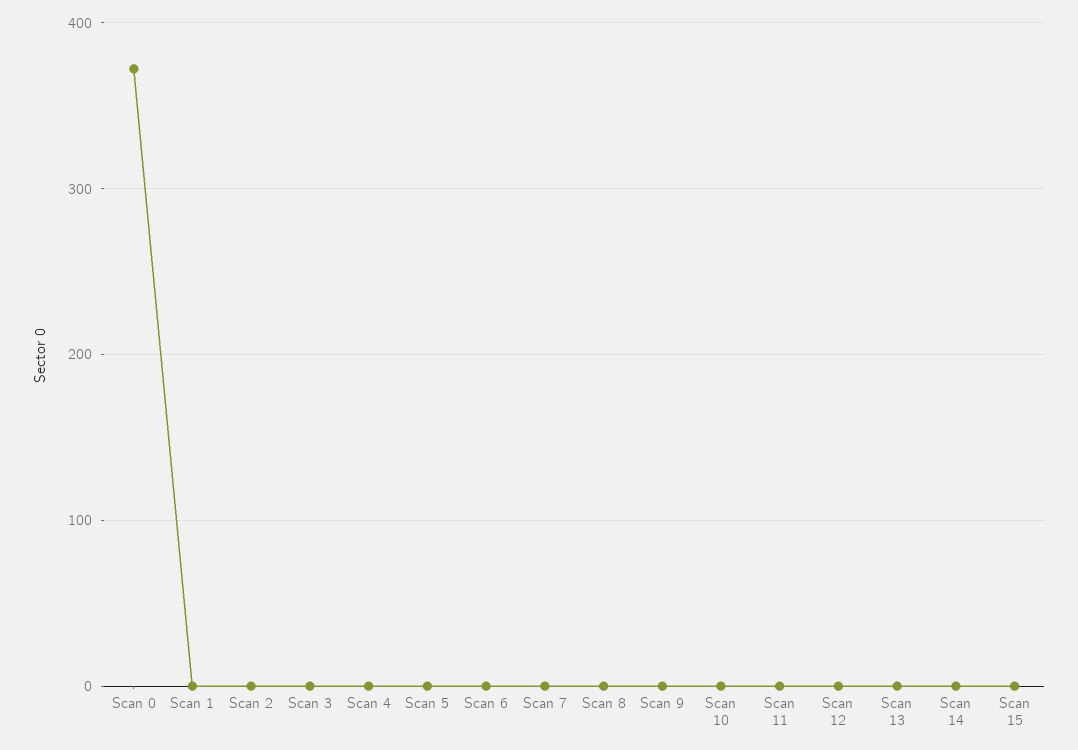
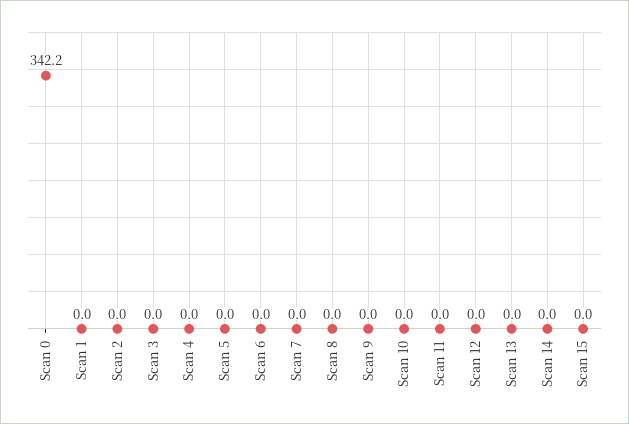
Scan 0: 370 -> 342.2

